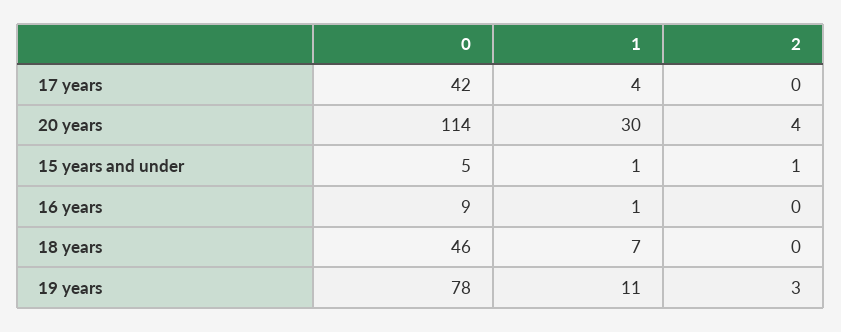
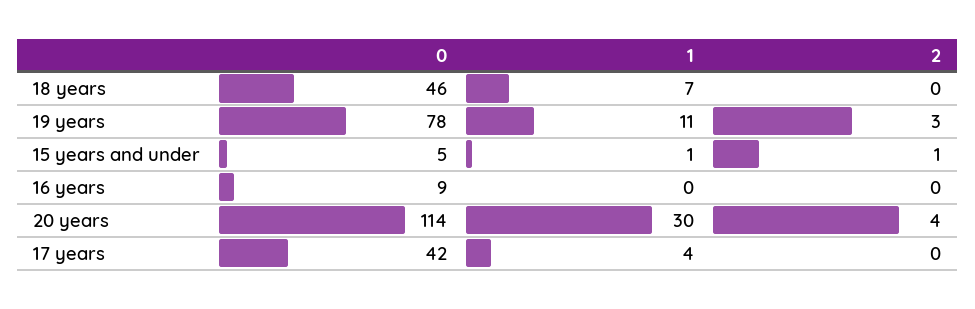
1, 16 years: 1 -> 0

